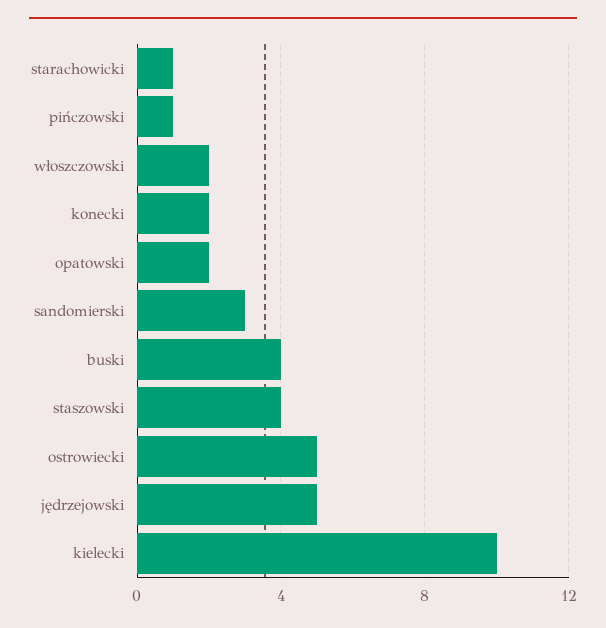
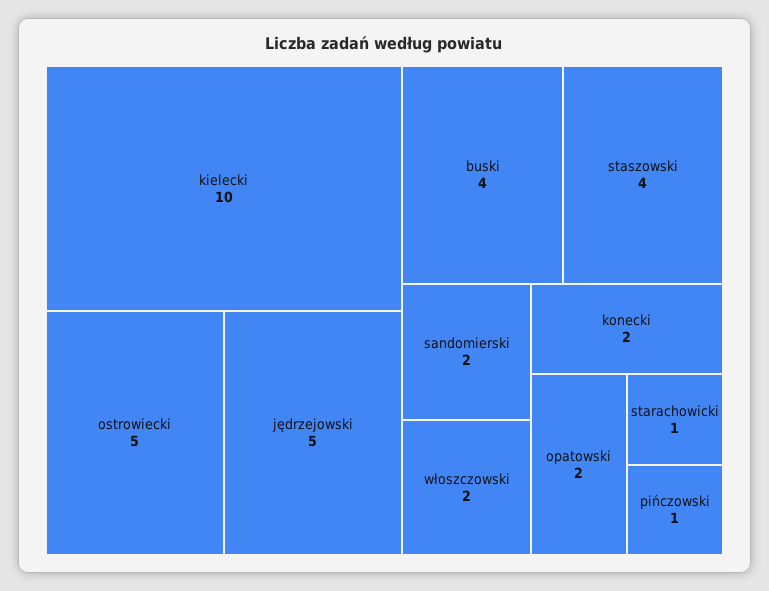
sandomierski: 3 -> 2

